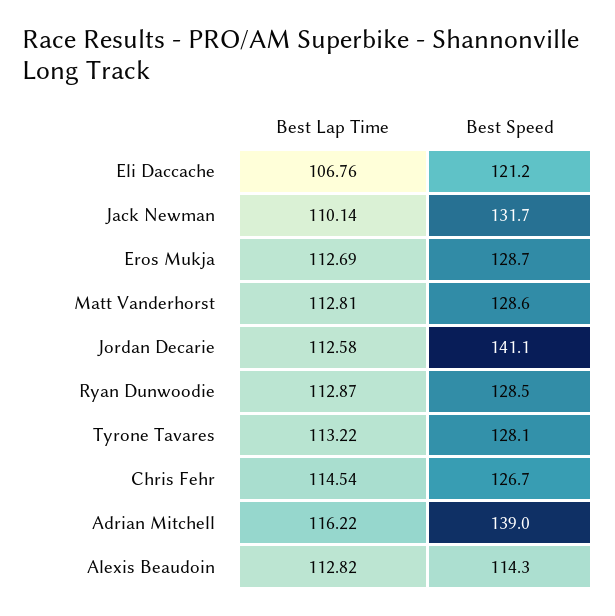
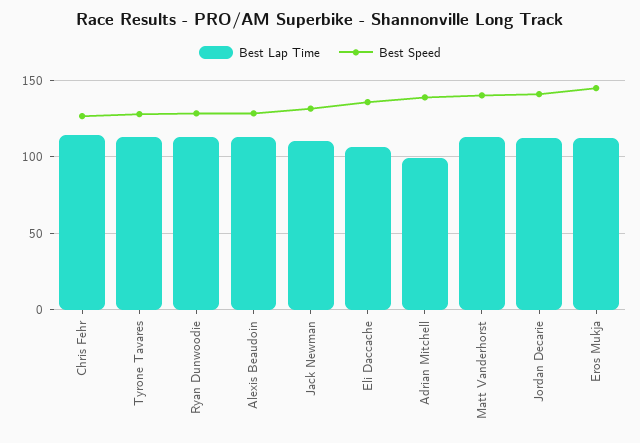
Best Speed, Eli Daccache: 121.2 -> 135
Best Speed, Eros Mukja: 128.7 -> 145
Best Speed, Matt Vanderhorst: 128.6 -> 140
Best Lap Time, Adrian Mitchell: 116.22 -> 100
Best Speed, Alexis Beaudoin: 114.3 -> 130

